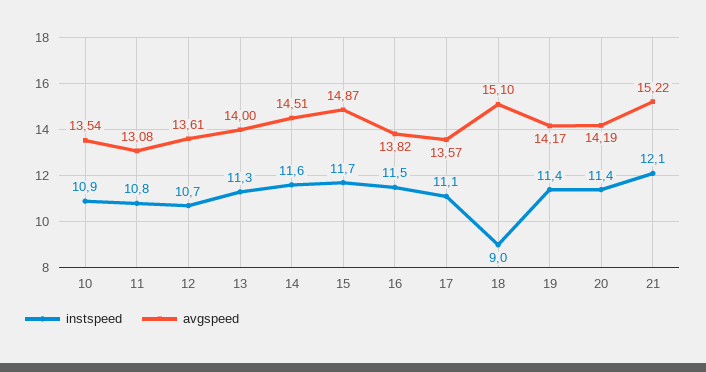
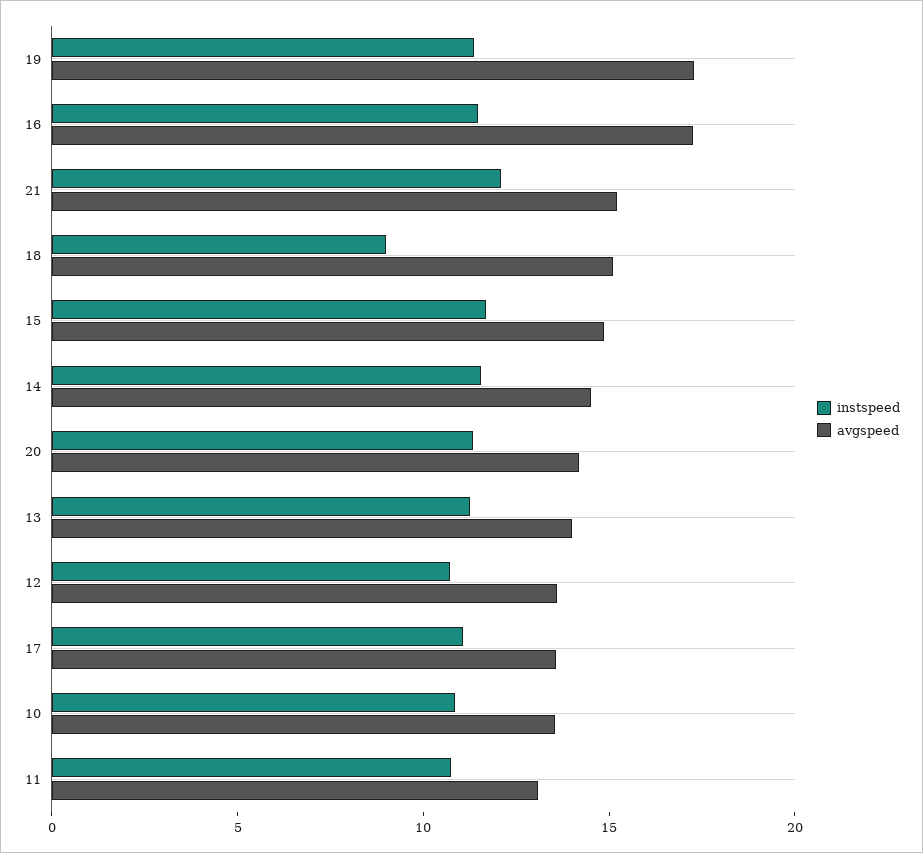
avgspeed, 16: 13.82 -> 17
avgspeed, 19: 14.17 -> 17

